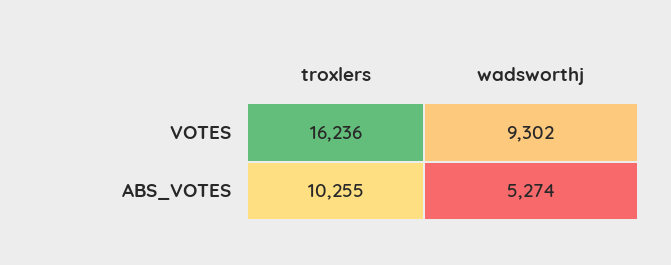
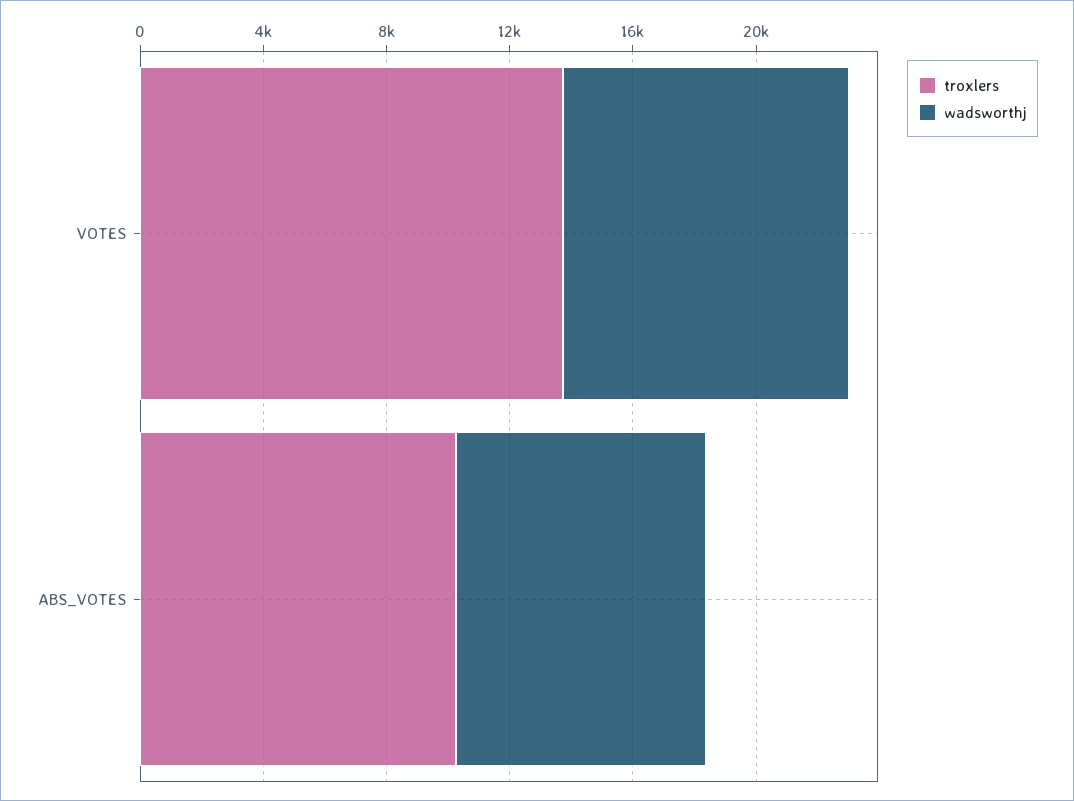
troxlers, VOTES: 16236 -> 14000
wadsworthj, ABS_VOTES: 5274 -> 8000

